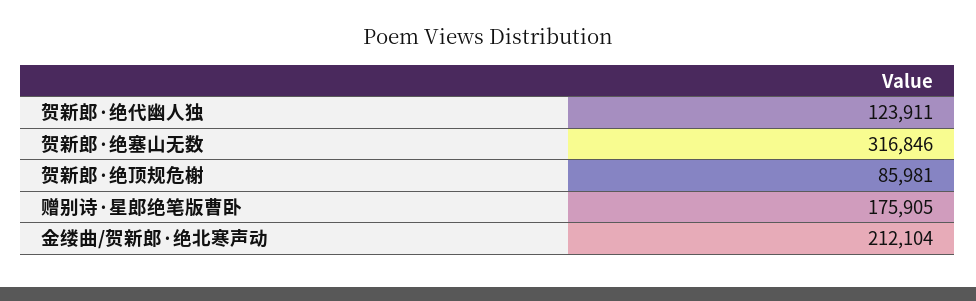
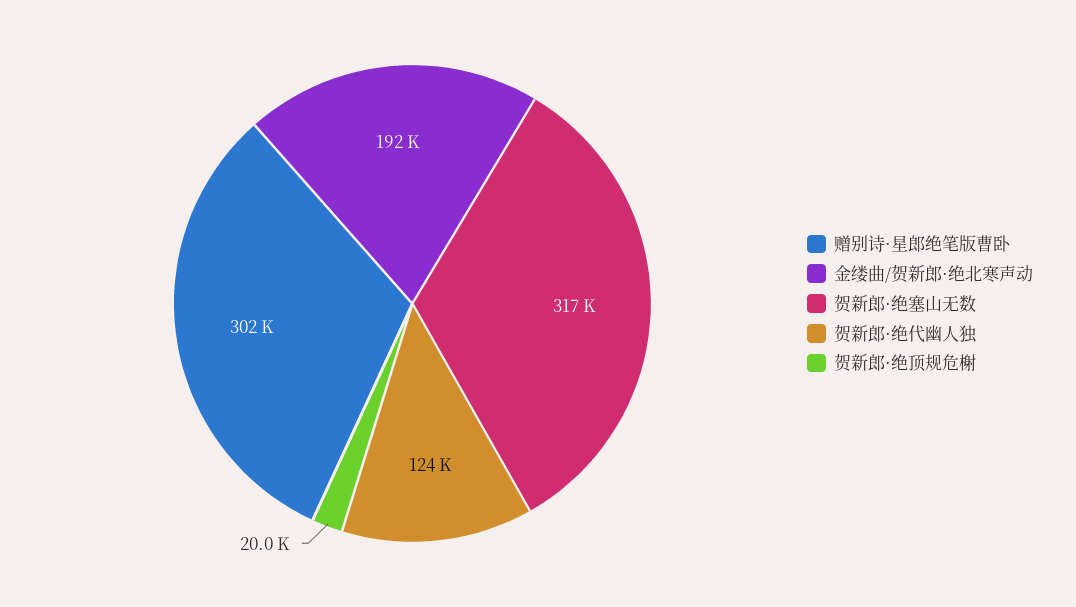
贺新郎·绝顶规危榭: 85981 -> 20000
赠别诗·星郎绝笔版曹卧: 175905 -> 302000
金缕曲/贺新郎·绝北寒声动: 212104 -> 192000

